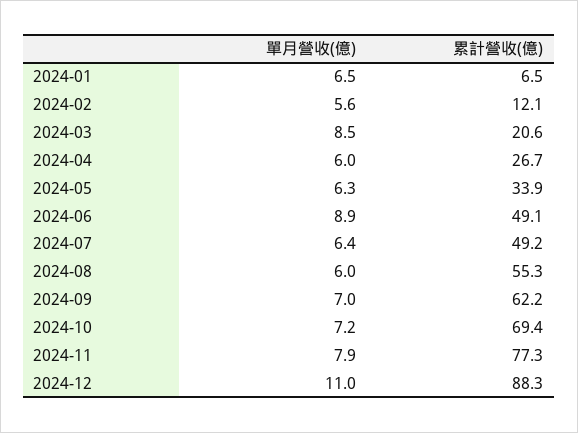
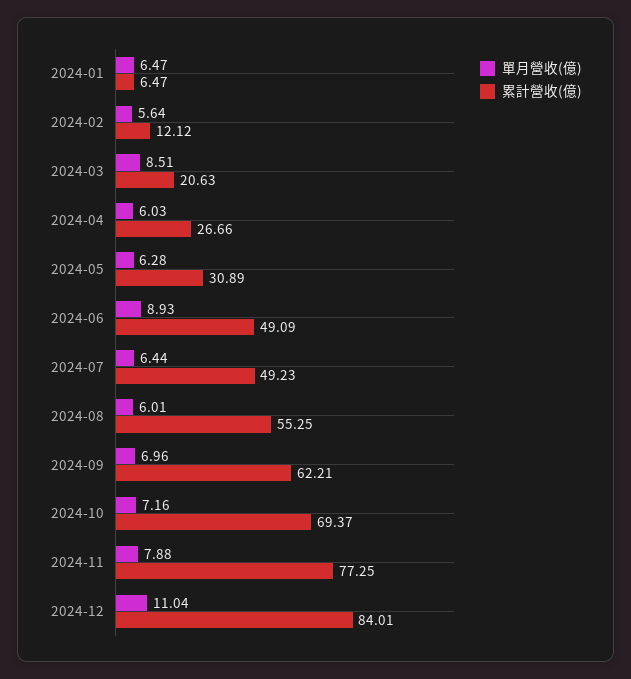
累計營收(億), 2024-05: 33.9 -> 30.89
累計營收(億), 2024-12: 88.3 -> 84.01

